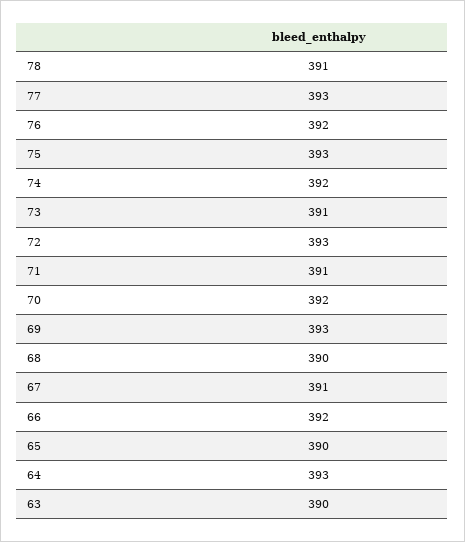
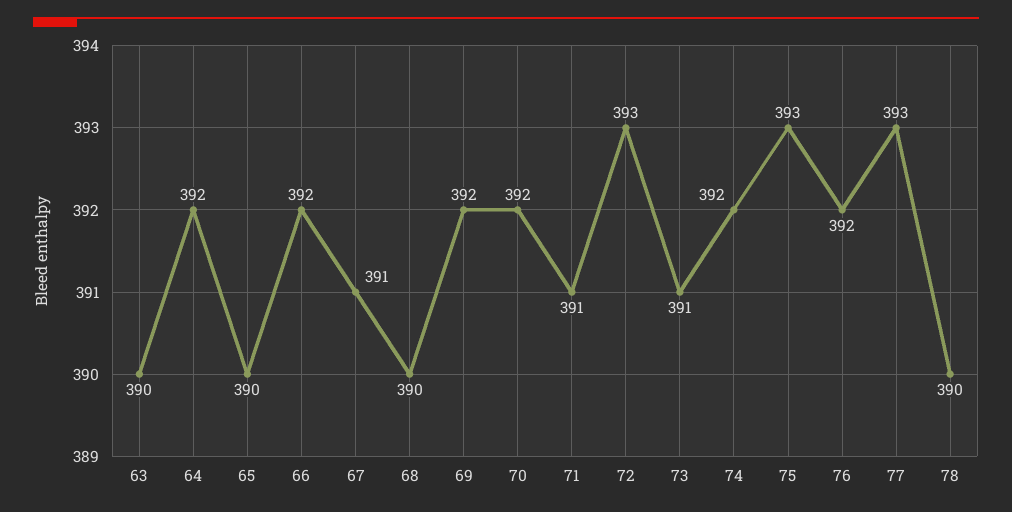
78: 391 -> 390
69: 393 -> 392
64: 393 -> 392

